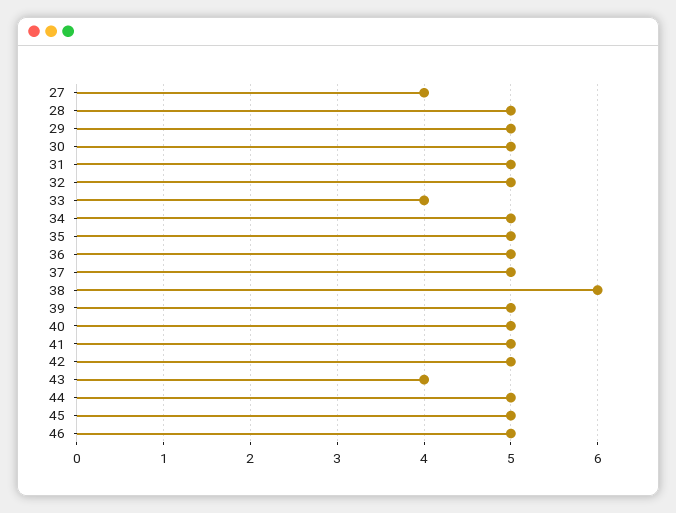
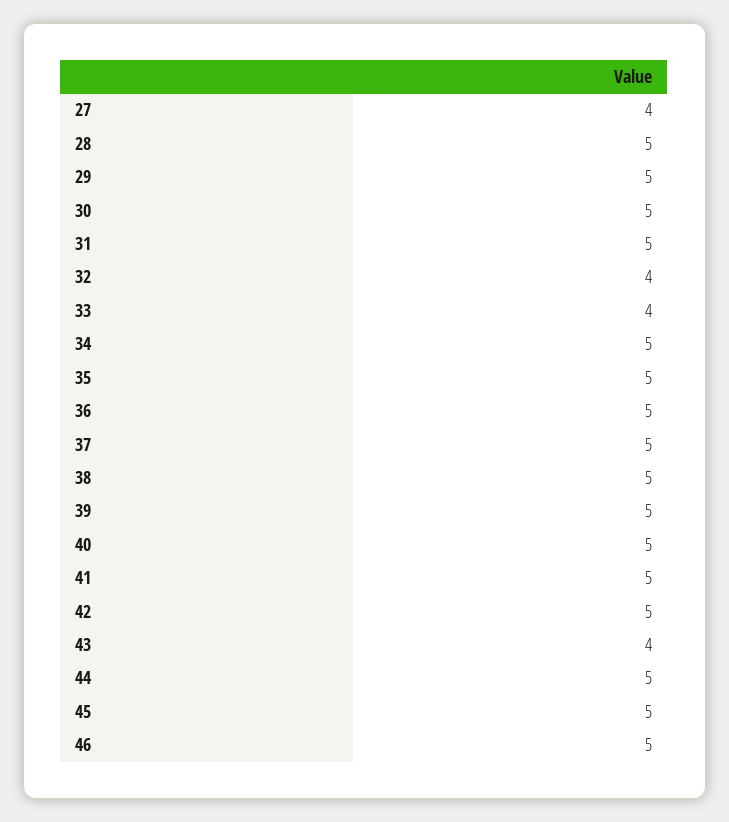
32: 5 -> 4
38: 6 -> 5

